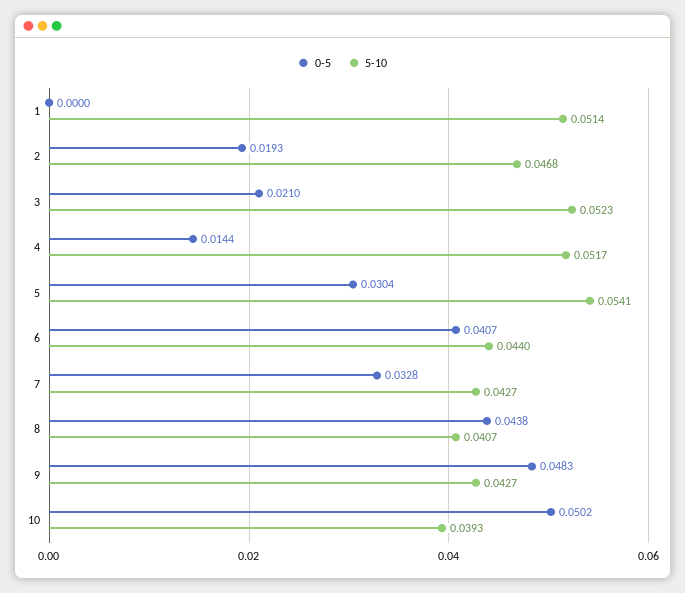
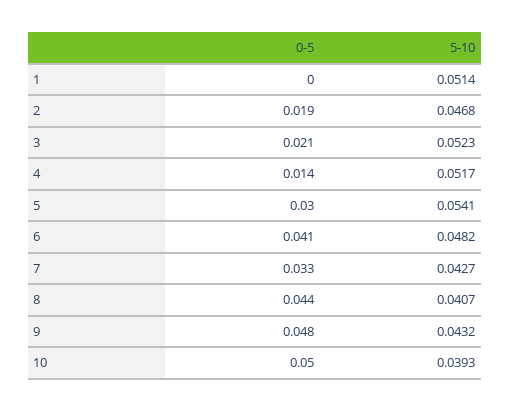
5-10, 6: 0.044 -> 0.0482
5-10, 9: 0.0427 -> 0.0432

